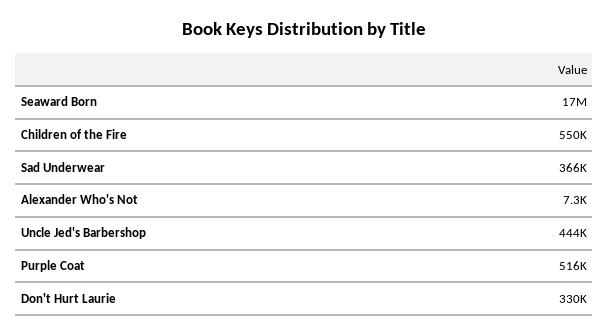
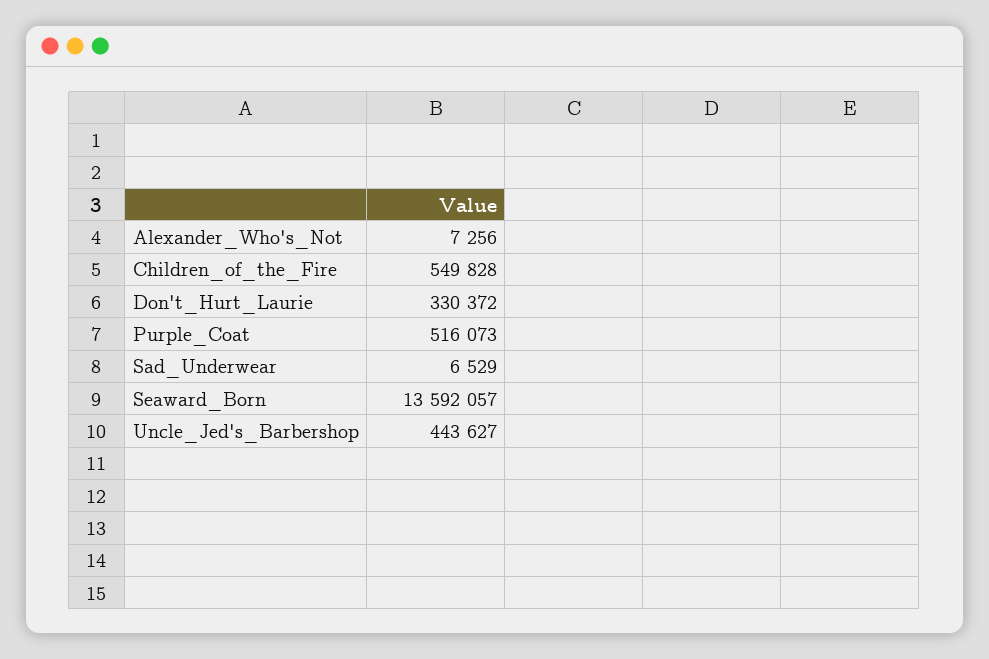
Seaward Born: 17000000 -> 13592057
Sad Underwear: 366000 -> 6529

